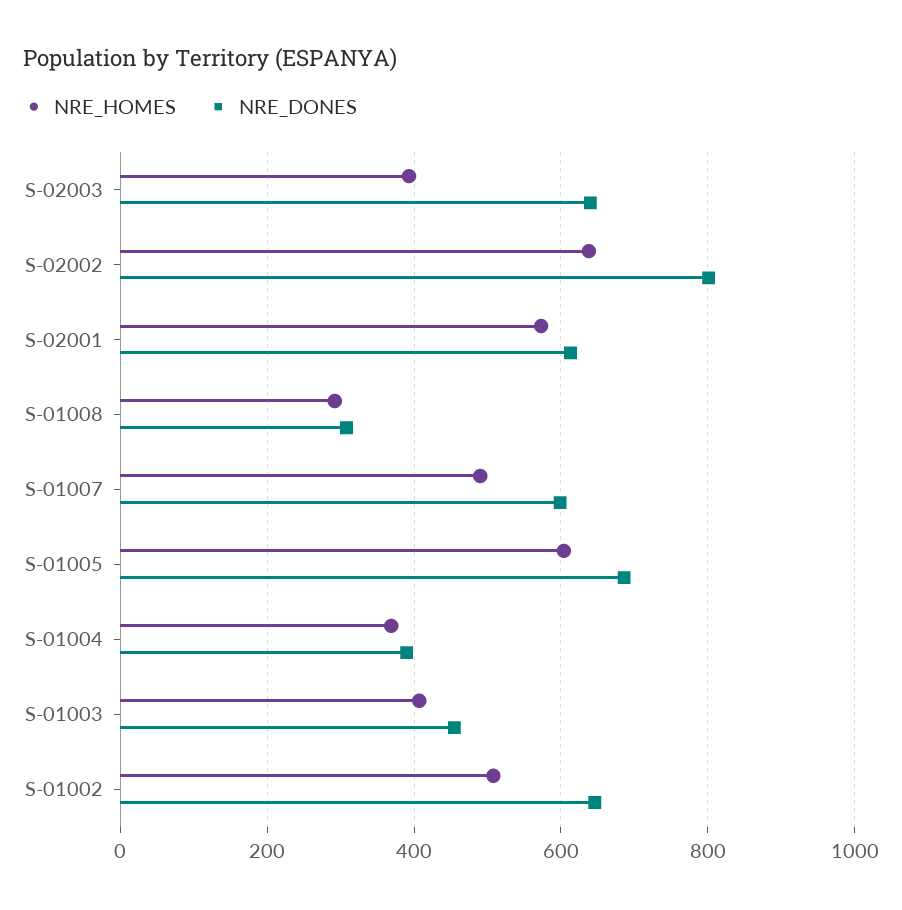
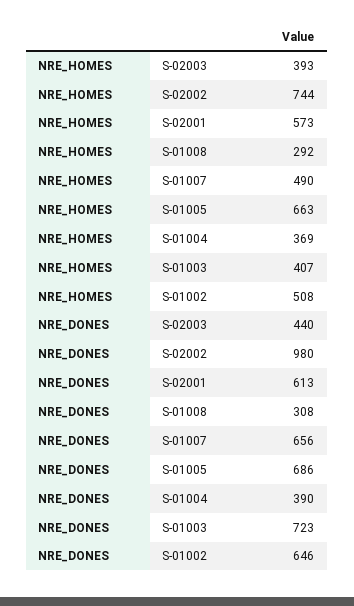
NRE_DONES, S-02003: 640 -> 440
NRE_HOMES, S-02002: 640 -> 744
NRE_DONES, S-02002: 800 -> 980
NRE_DONES, S-01007: 600 -> 656
NRE_HOMES, S-01005: 600 -> 663
NRE_DONES, S-01003: 460 -> 723

